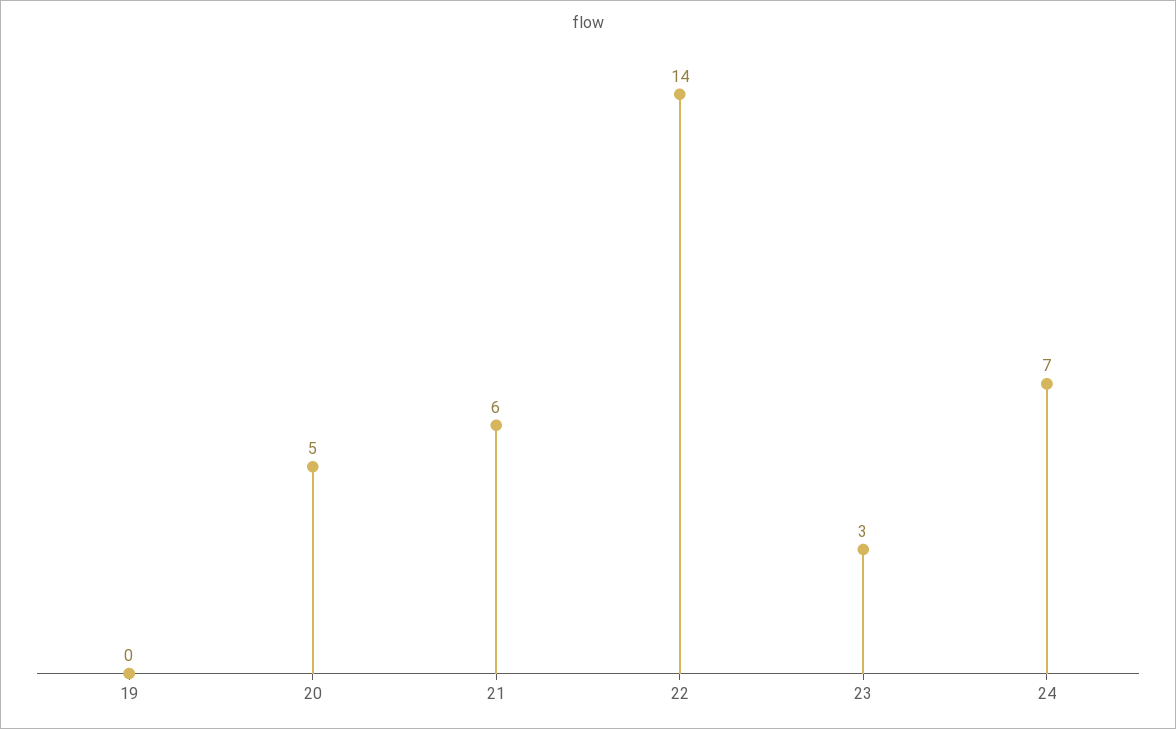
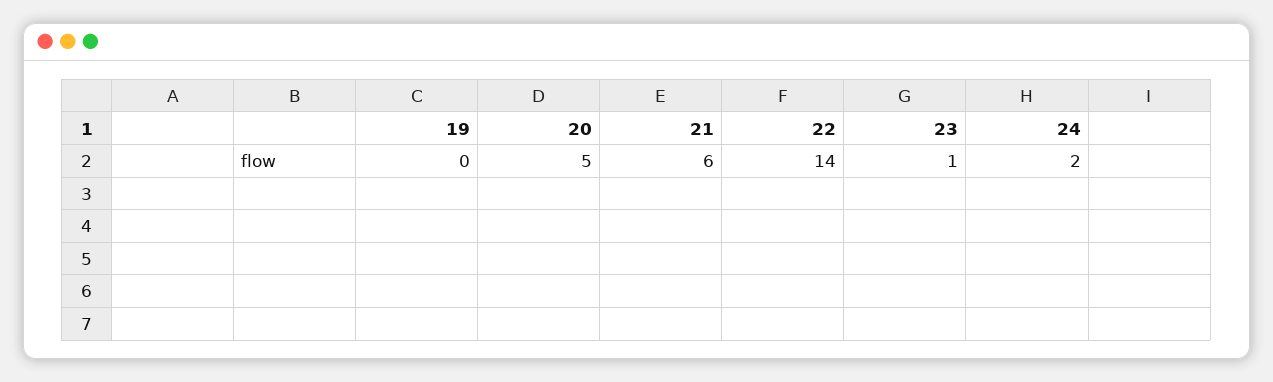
23: 3 -> 1
24: 7 -> 2

